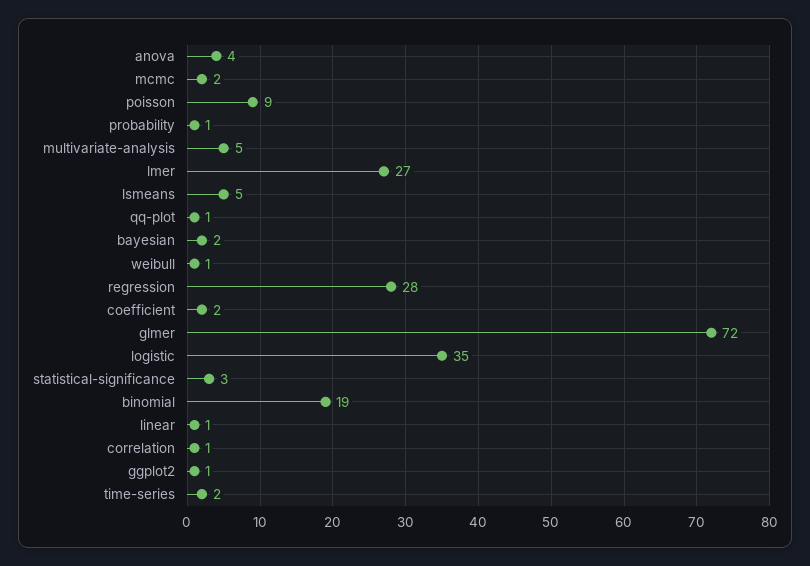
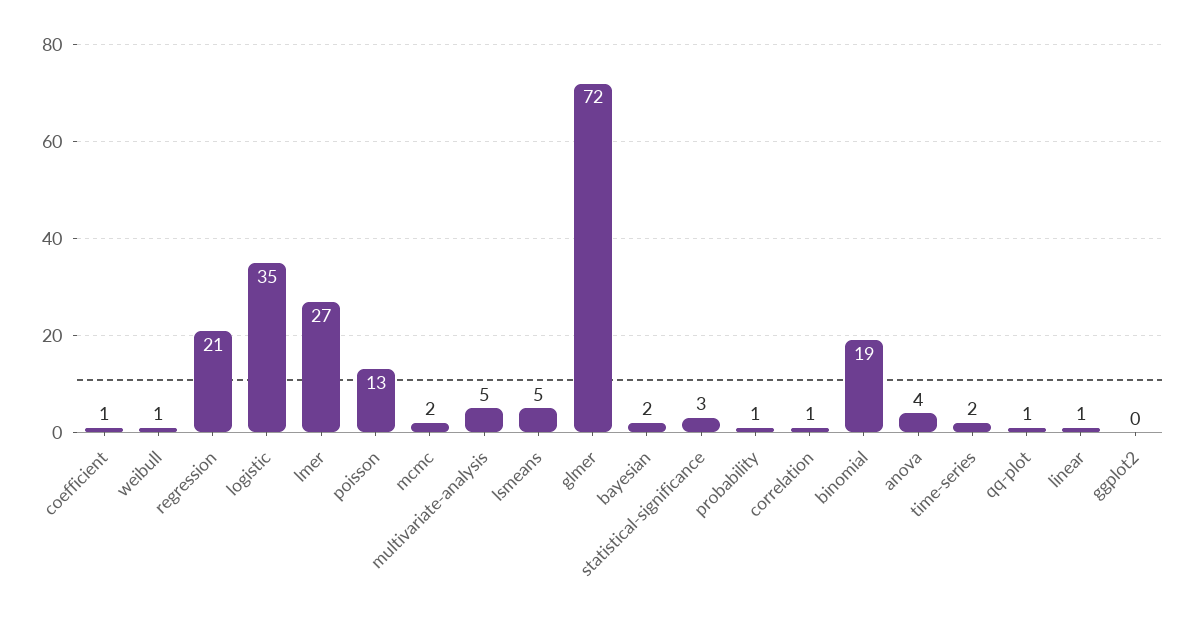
poisson: 9 -> 13
regression: 28 -> 21
coefficient: 2 -> 1
ggplot2: 1 -> 0

